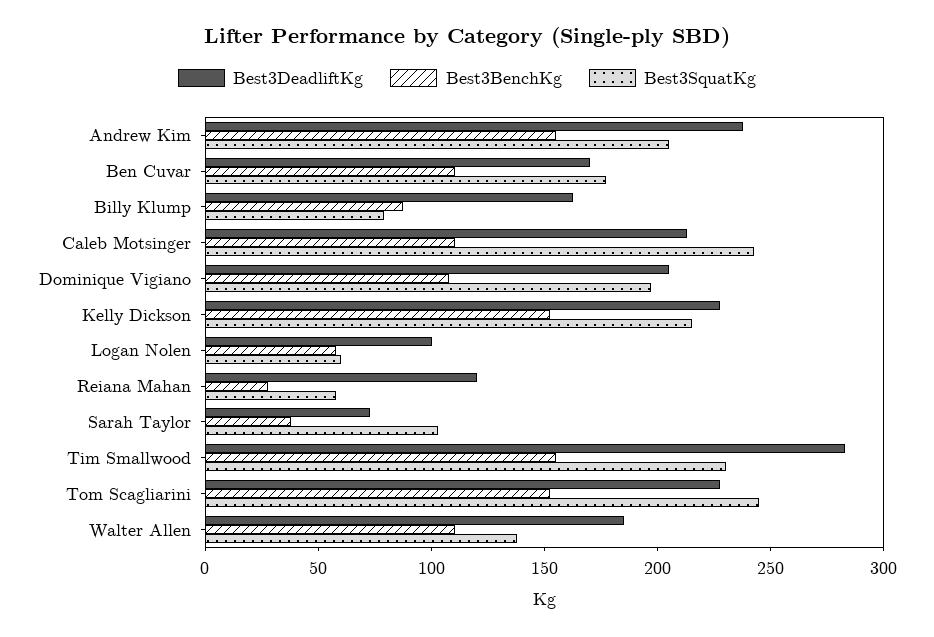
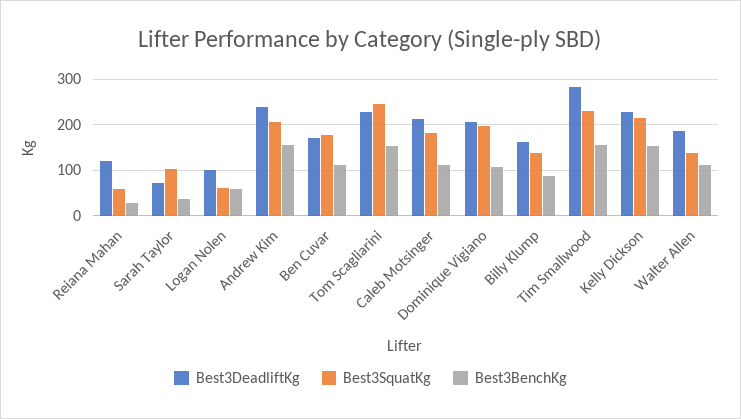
Best3SquatKg, Billy Klump: 80 -> 140
Best3SquatKg, Caleb Motsinger: 240 -> 180

